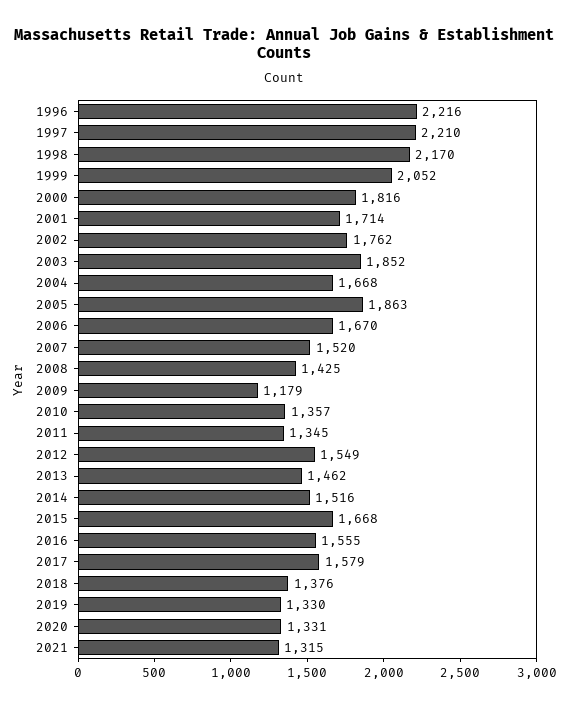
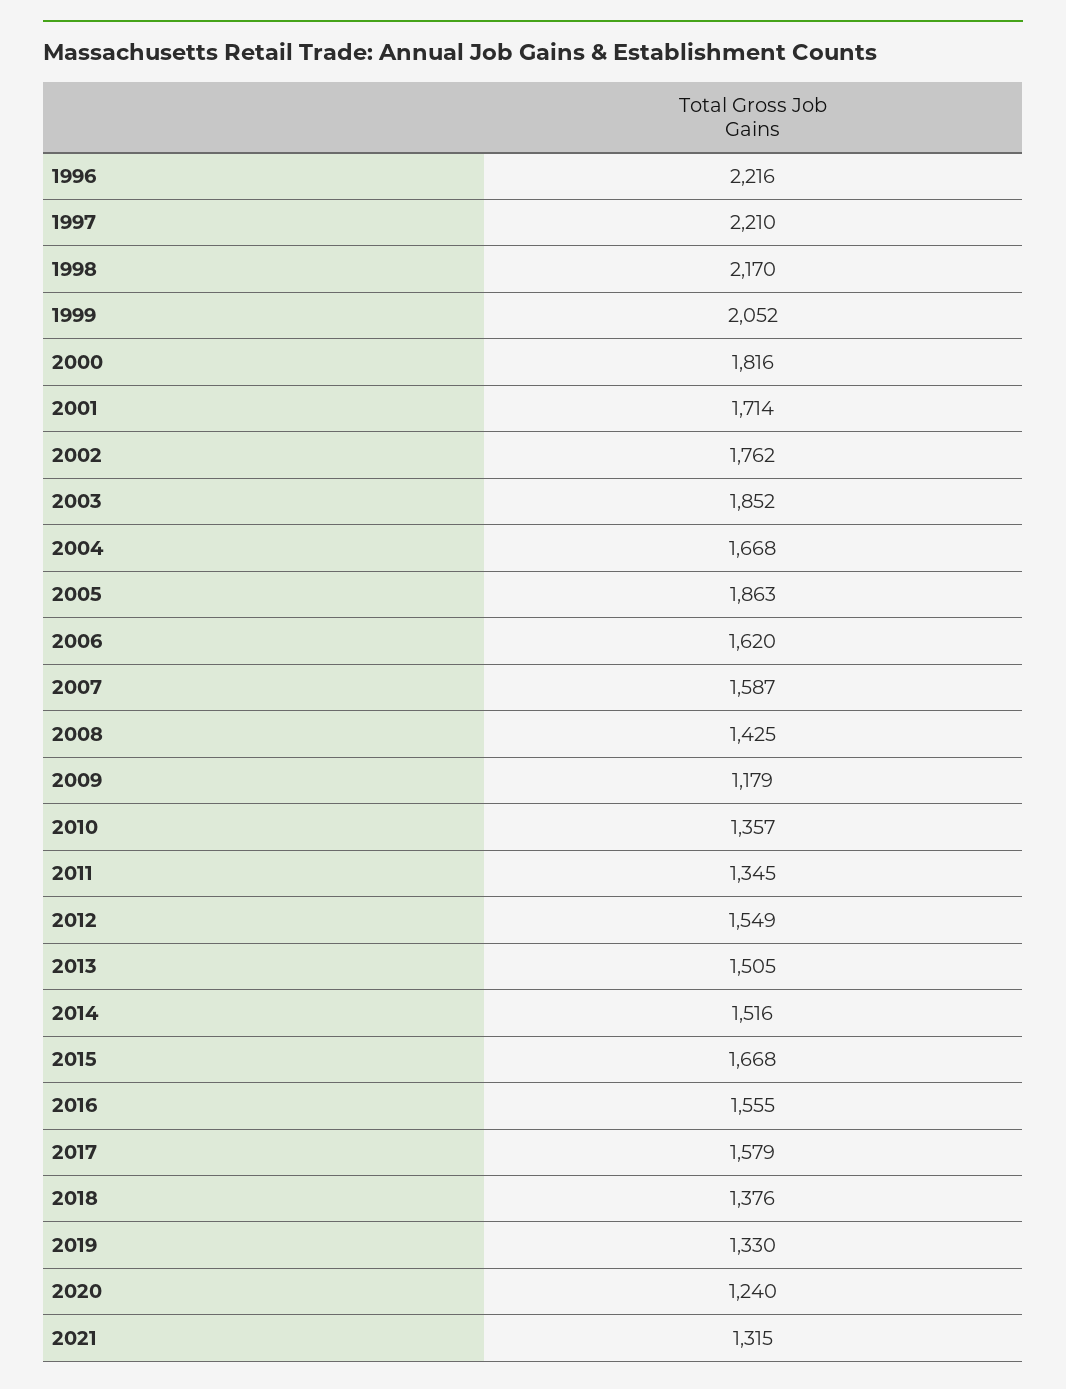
2006: 1670 -> 1620
2007: 1520 -> 1587
2013: 1462 -> 1505
2020: 1331 -> 1240

